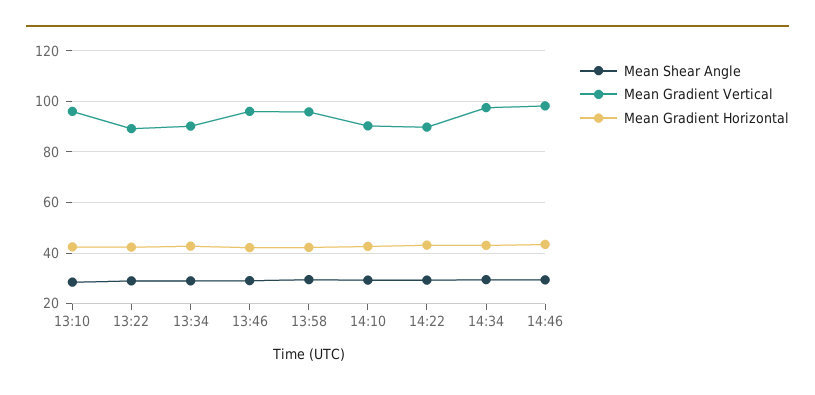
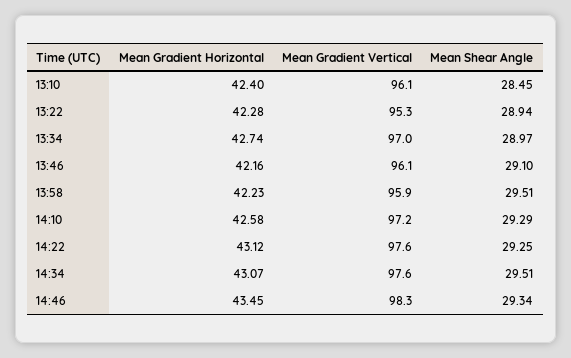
Mean Gradient Vertical, 13:22: 90 -> 95.3
Mean Gradient Vertical, 13:34: 90 -> 97
Mean Gradient Vertical, 14:10: 90 -> 97.2
Mean Gradient Vertical, 14:22: 90 -> 97.6

